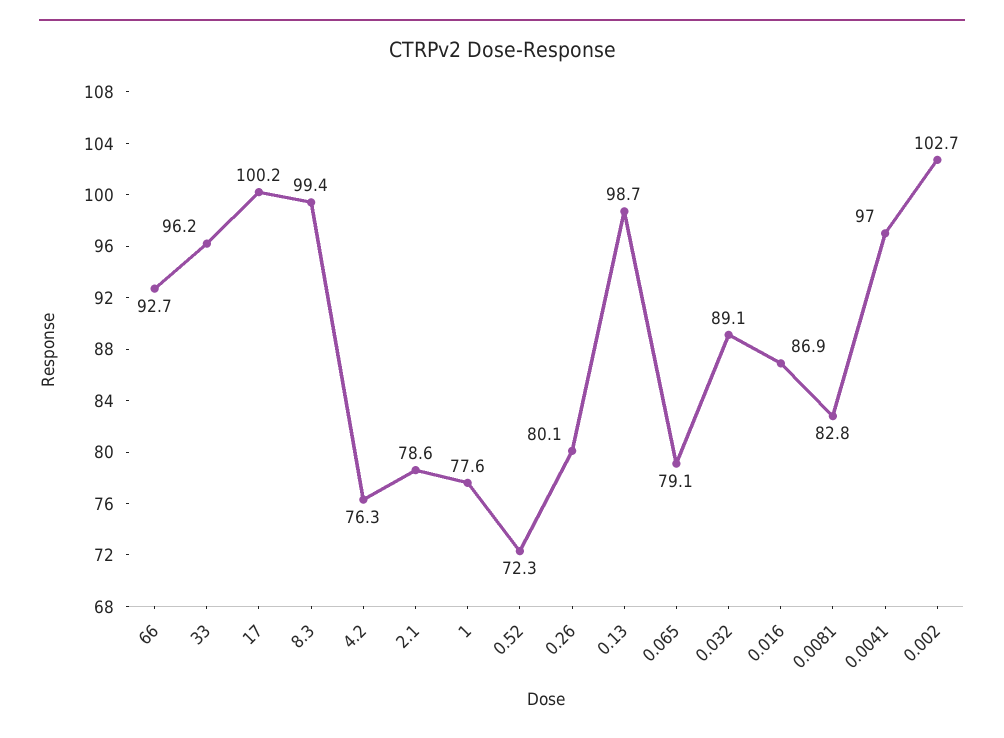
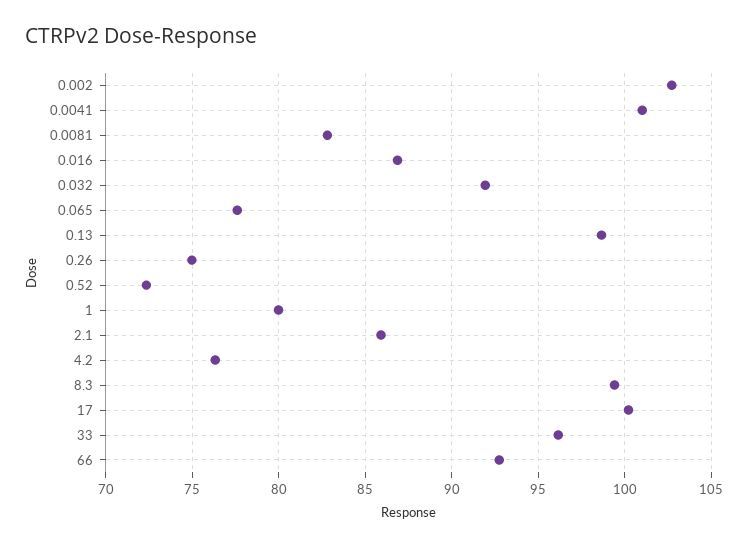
2.1: 78.6 -> 86
1: 77.6 -> 80
0.26: 80.1 -> 75
0.065: 79.1 -> 77.5
0.032: 89.1 -> 92
0.0041: 97 -> 101

